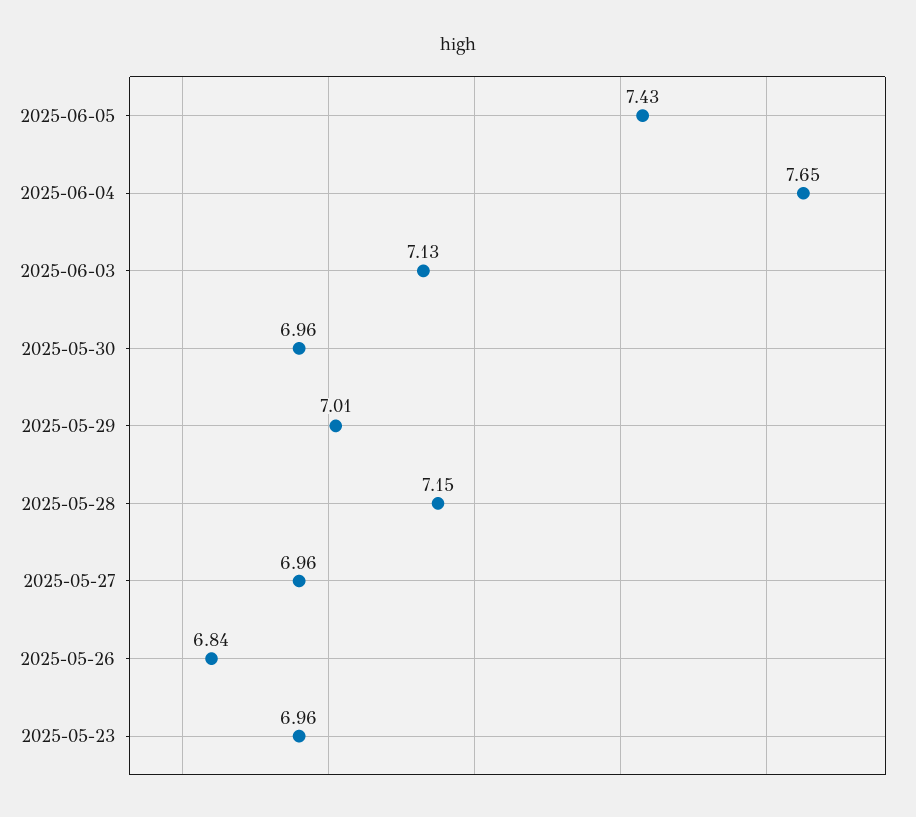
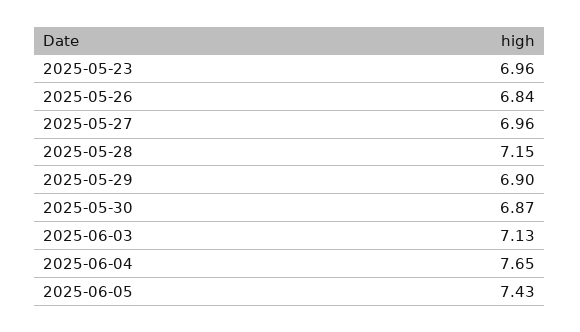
2025-05-30: 6.96 -> 6.87
2025-05-29: 7.01 -> 6.9

